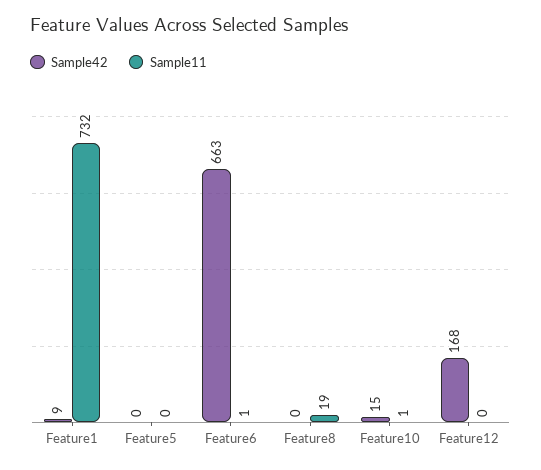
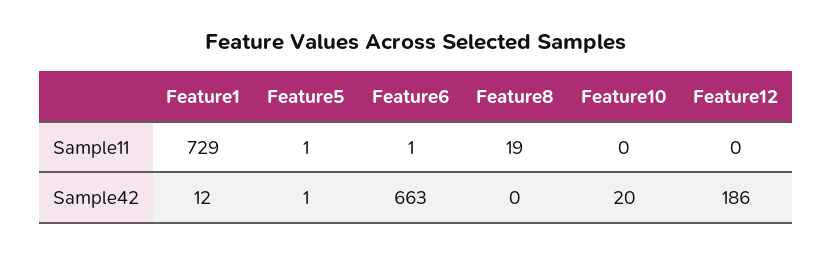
Sample42, Feature1: 9 -> 12
Sample11, Feature1: 732 -> 729
Sample42, Feature5: 0 -> 1
Sample11, Feature5: 0 -> 1
Sample42, Feature10: 15 -> 20
Sample11, Feature10: 1 -> 0
Sample42, Feature12: 168 -> 186

